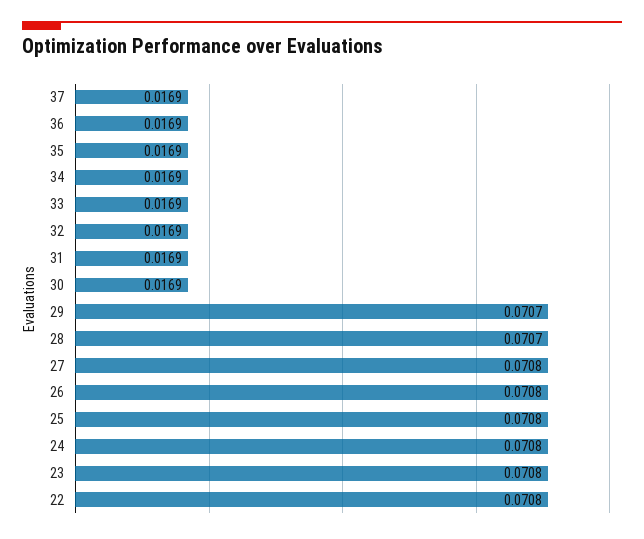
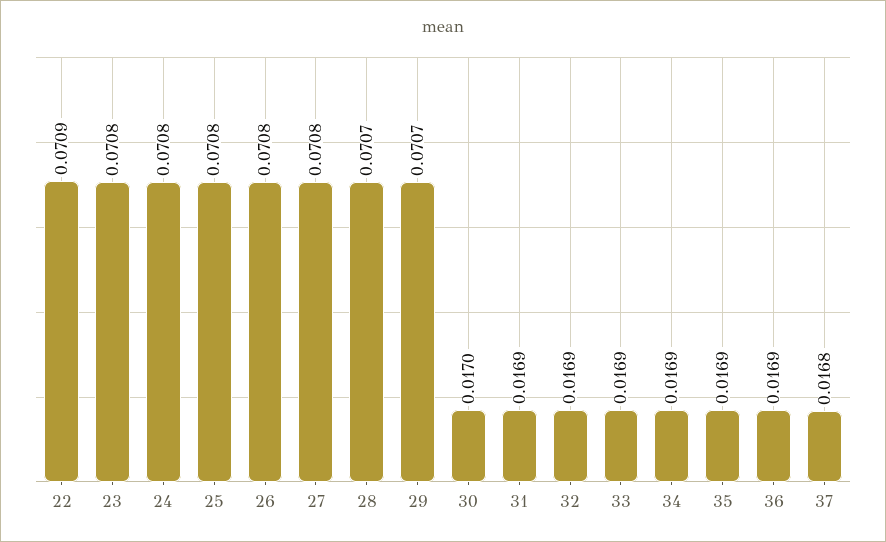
37: 0.0169 -> 0.0168
30: 0.0169 -> 0.017
22: 0.0708 -> 0.0709

